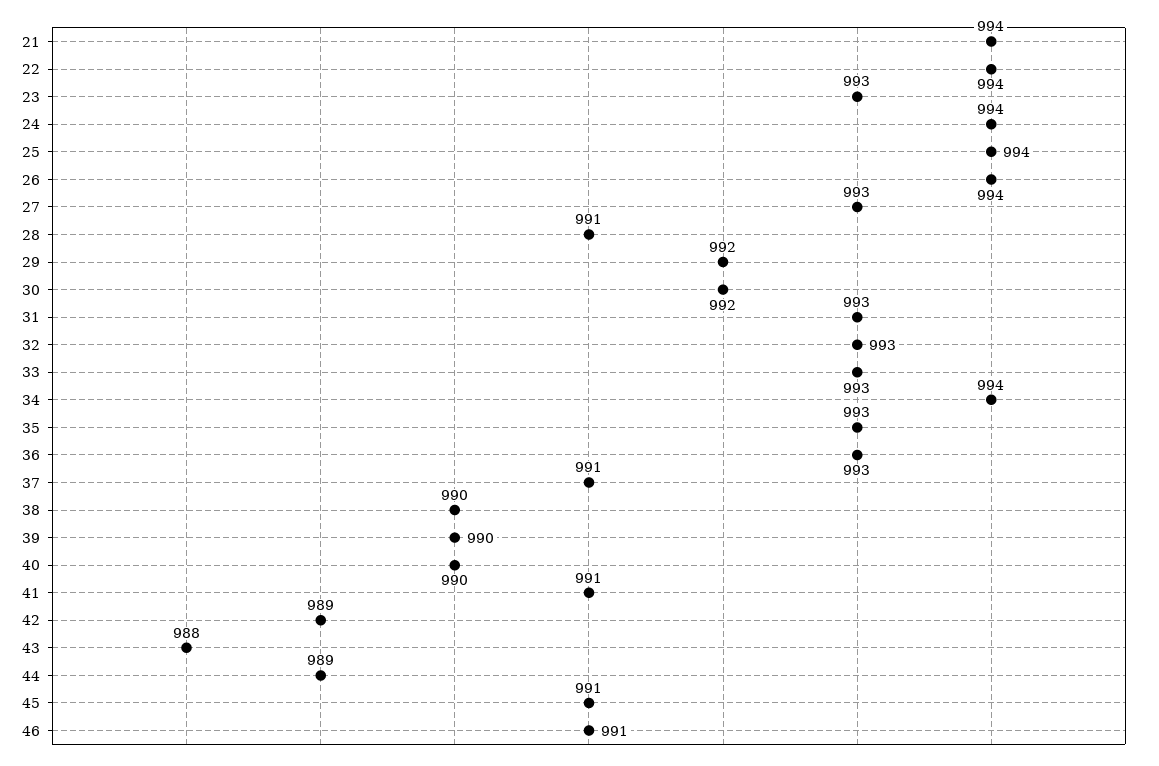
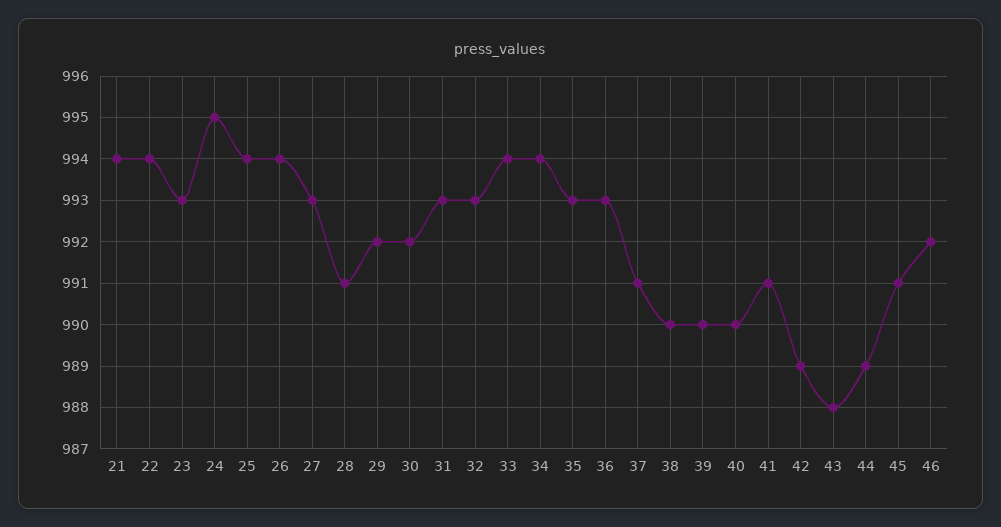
24: 994 -> 995
33: 993 -> 994
46: 991 -> 992

